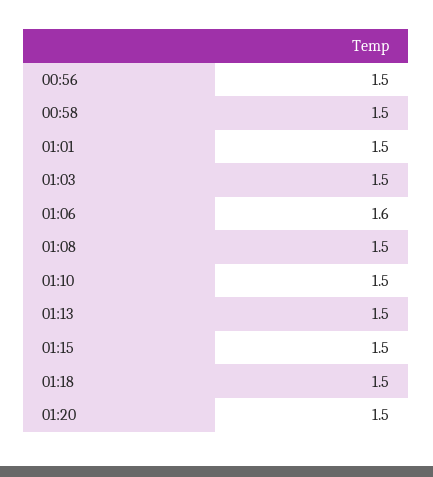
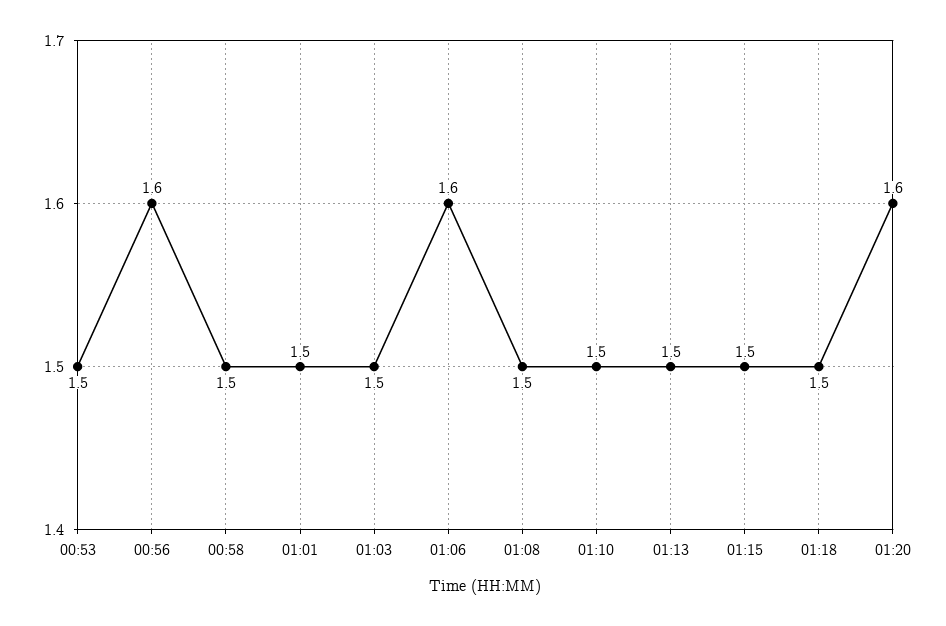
00:56: 1.5 -> 1.6
01:20: 1.5 -> 1.6
00:53: none -> 1.5

